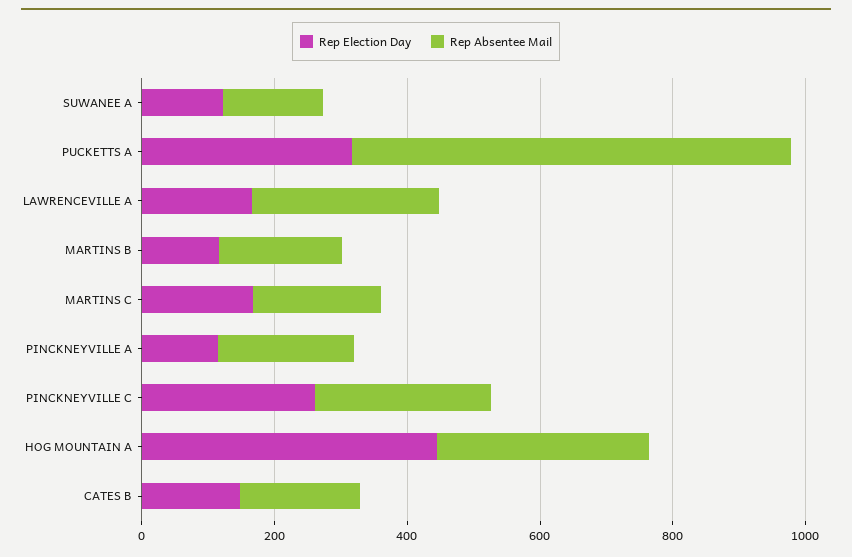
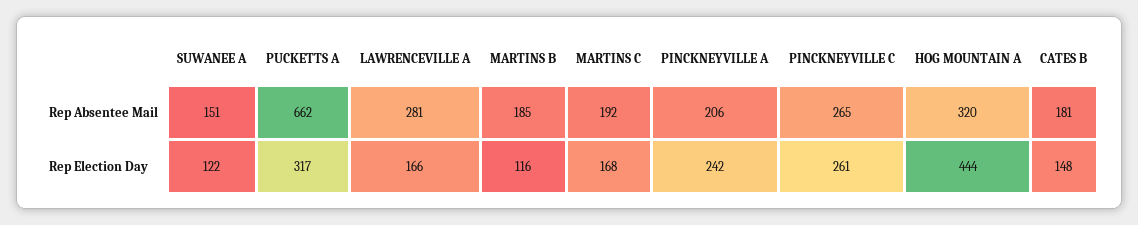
Rep Election Day, PINCKNEYVILLE A: 100 -> 242

